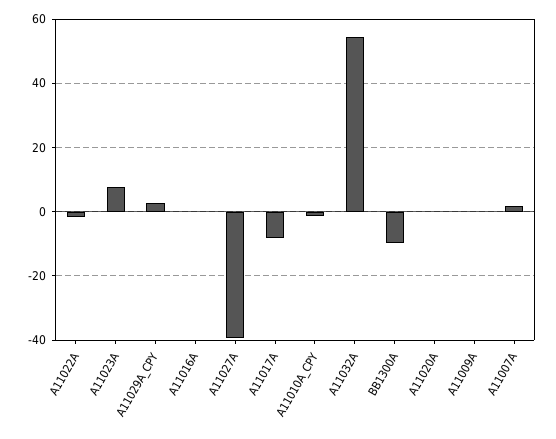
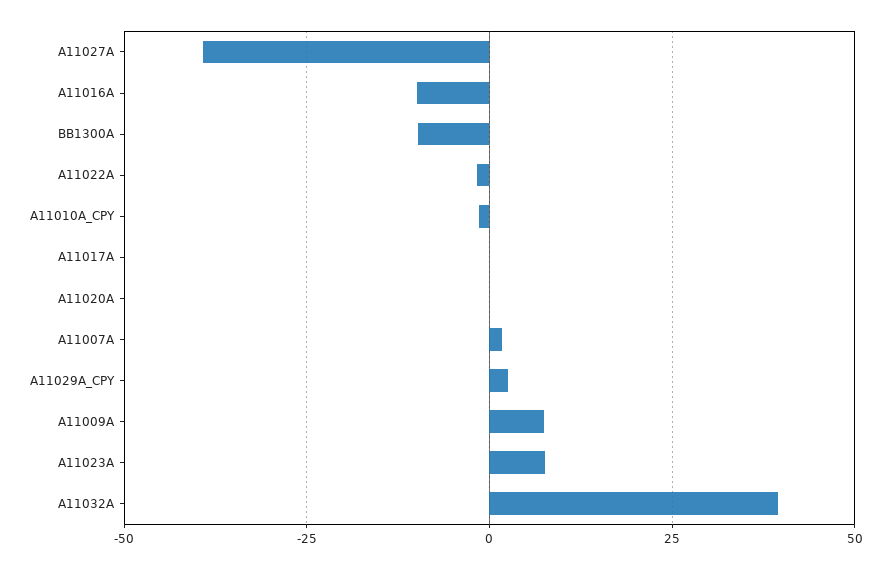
A11016A: 0 -> -10
A11017A: -8 -> 0
A11032A: 54 -> 40
A11009A: 0 -> 7.5

